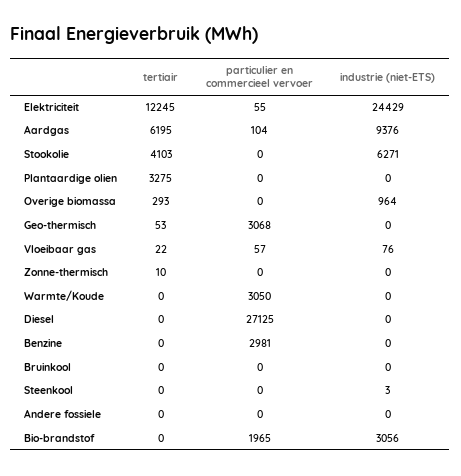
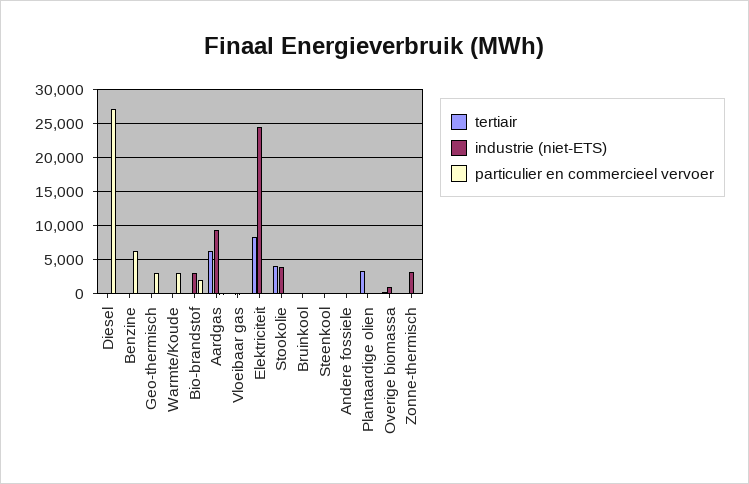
tertiair, Elektriciteit: 12245 -> 8000
industrie (niet-ETS), Stookolie: 6271 -> 4000
industrie (niet-ETS), Zonne-thermisch: 0 -> 3000
particulier en commercieel vervoer, Benzine: 2981 -> 6000

